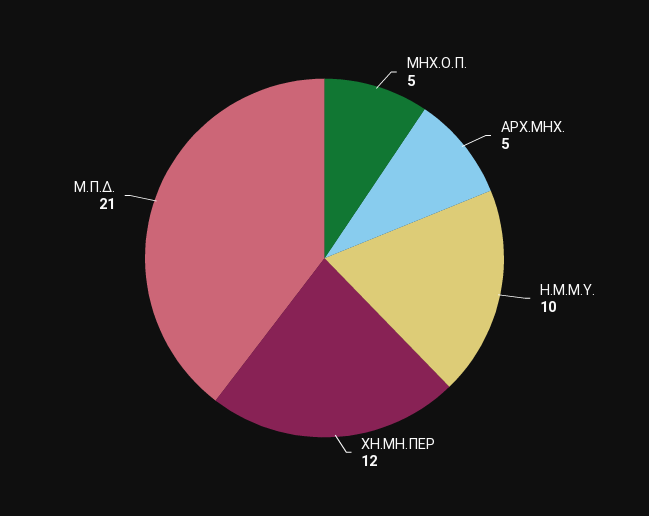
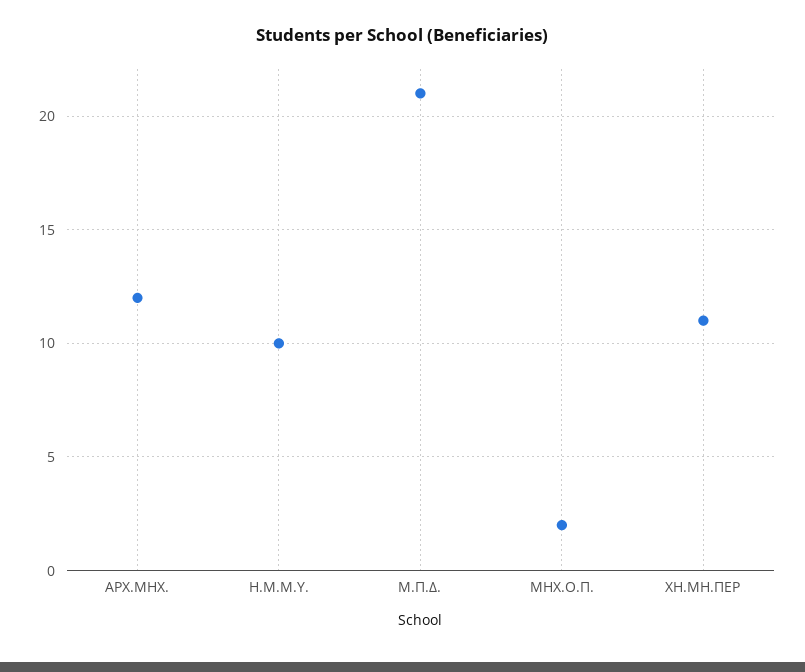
ΜΗΧ.Ο.Π.: 5 -> 2
ΑΡΧ.ΜΗΧ.: 5 -> 12
ΧΗ.ΜΗ.ΠΕΡ: 12 -> 11

